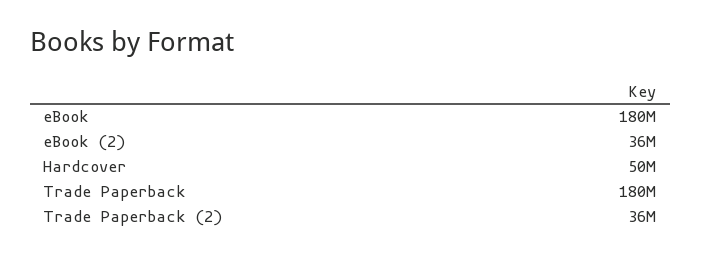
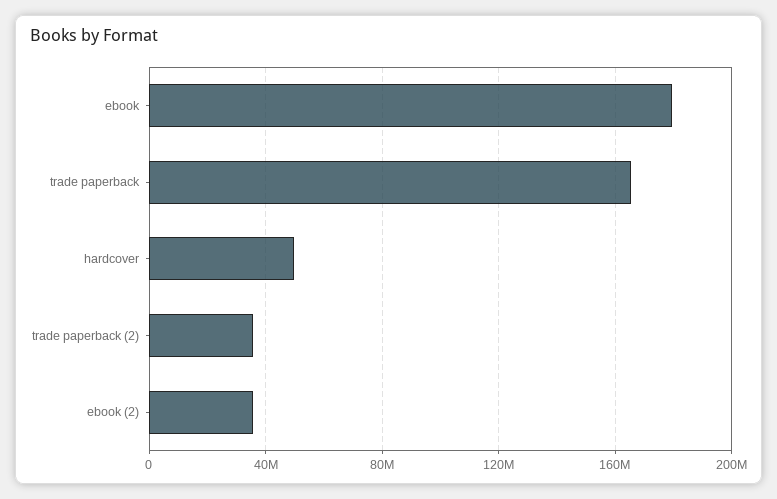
Trade Paperback: 180000000 -> 165000000

